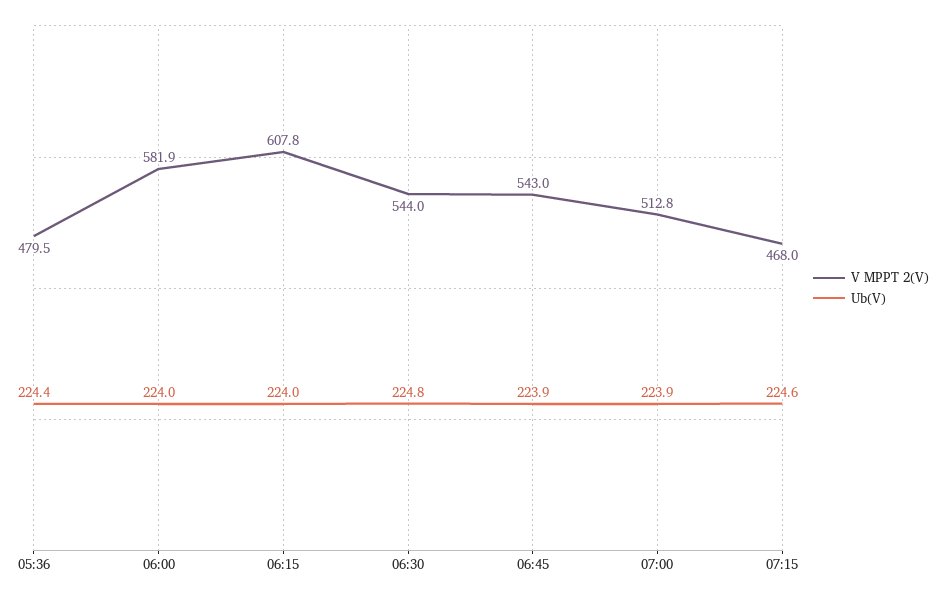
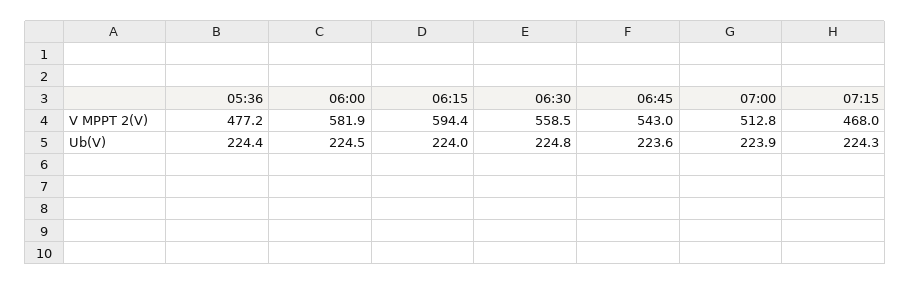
V MPPT 2(V), 05:36: 479.5 -> 477.2
Ub(V), 06:00: 224 -> 224.5
V MPPT 2(V), 06:15: 607.8 -> 594.4
V MPPT 2(V), 06:30: 544 -> 558.5
Ub(V), 06:45: 223.9 -> 223.6
Ub(V), 07:15: 224.6 -> 224.3

